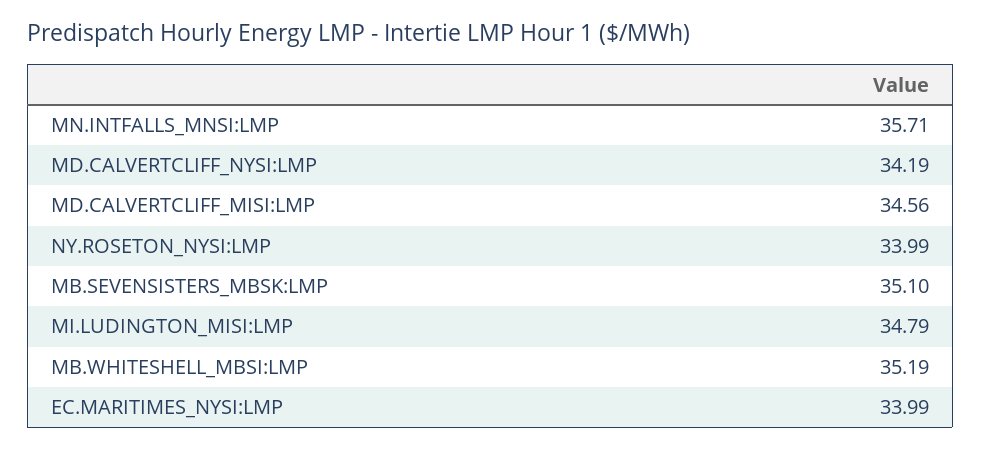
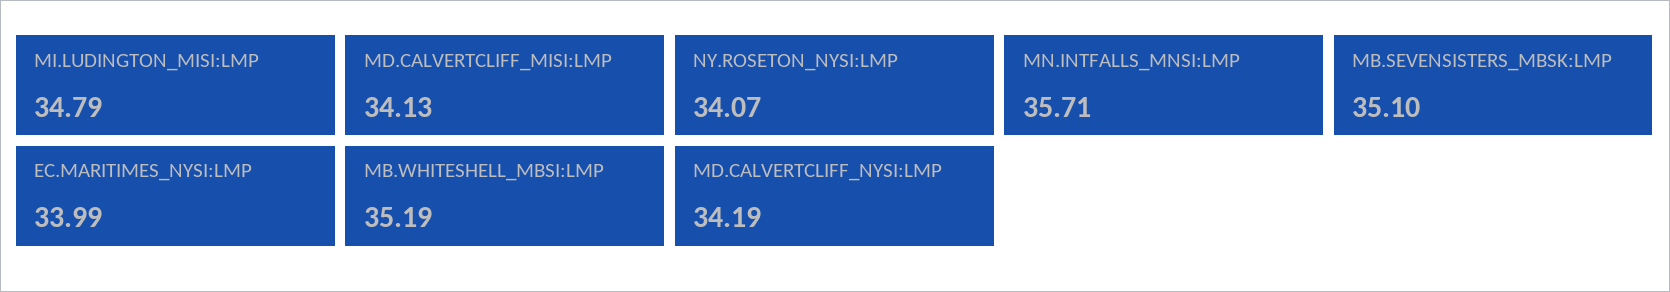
MD.CALVERTCLIFF_MISI:LMP: 34.56 -> 34.13
NY.ROSETON_NYSI:LMP: 33.99 -> 34.07

